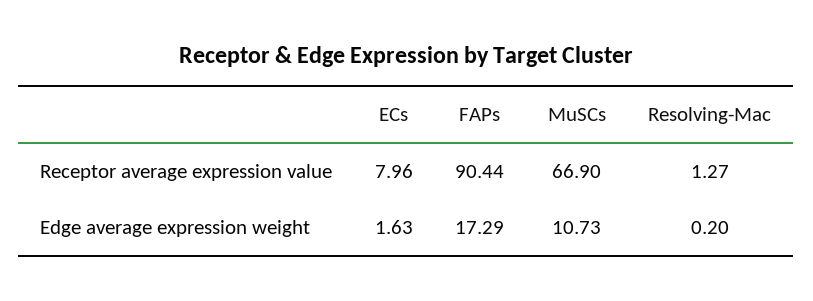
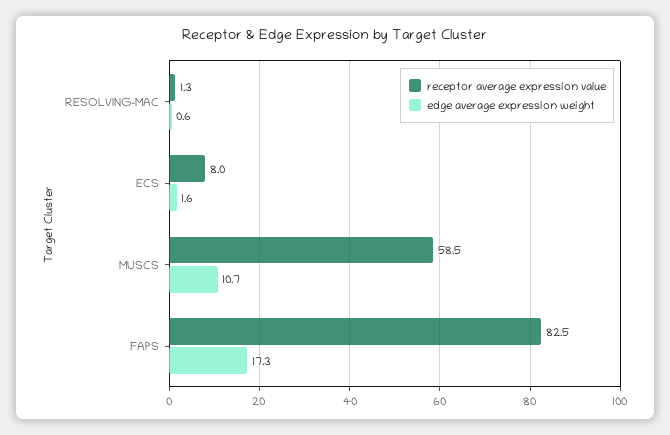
Receptor average expression value, FAPs: 90.44 -> 82.5
Receptor average expression value, MuSCs: 66.9 -> 58.5
Edge average expression weight, Resolving-Mac: 0.2 -> 0.6

